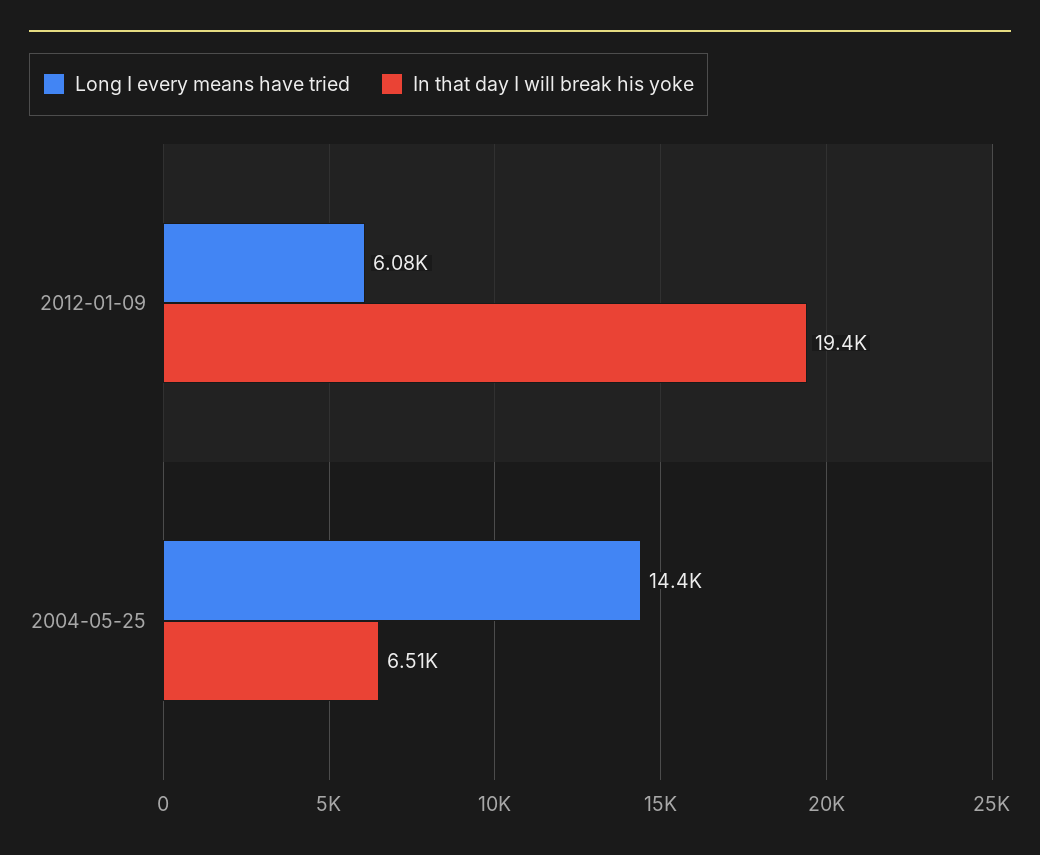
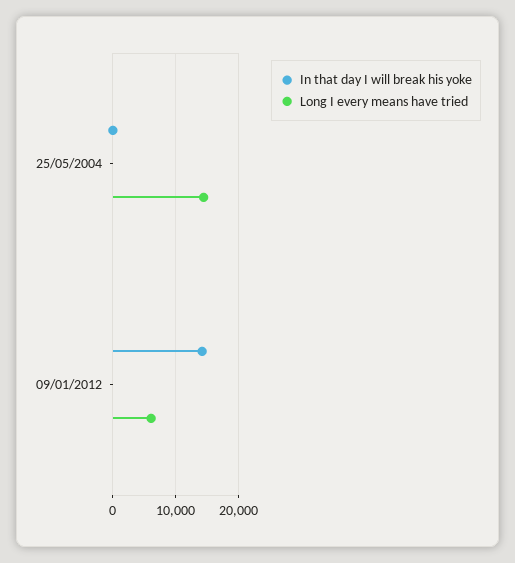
In that day I will break his yoke, 2012-01-09: 19400 -> 14000
In that day I will break his yoke, 2004-05-25: 6510 -> 0

